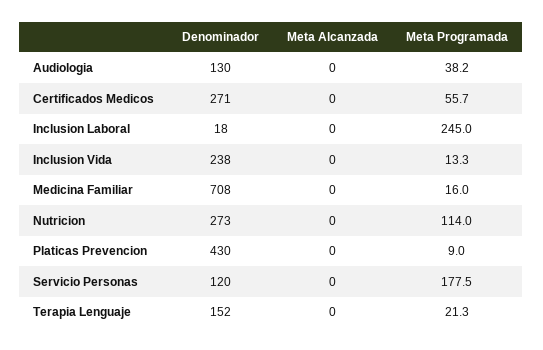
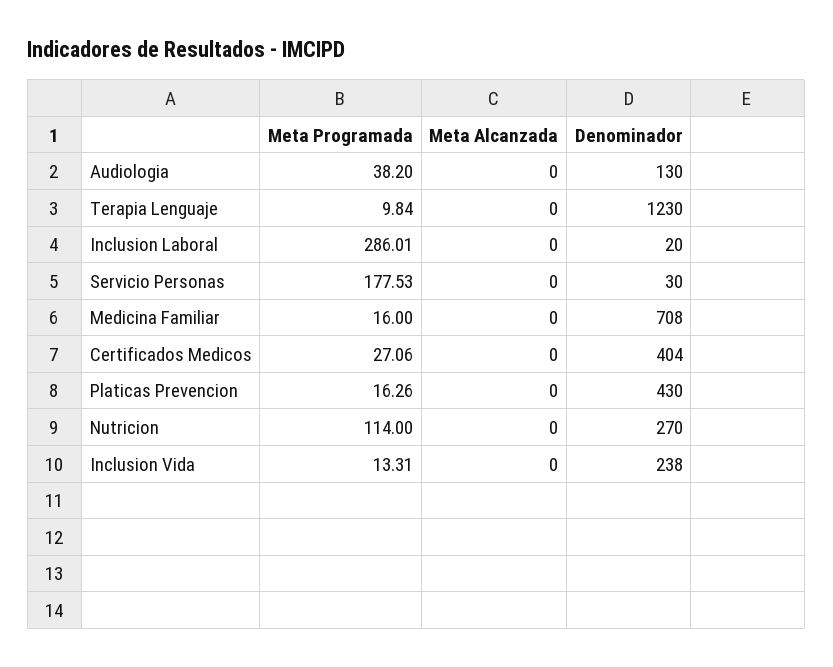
Denominador, Certificados Medicos: 271 -> 404
Meta Programada, Certificados Medicos: 55.7 -> 27.06
Denominador, Inclusion Laboral: 18 -> 20
Meta Programada, Inclusion Laboral: 245 -> 286.01
Denominador, Nutricion: 273 -> 270
Meta Programada, Platicas Prevencion: 9 -> 16.26
Denominador, Servicio Personas: 120 -> 30
Denominador, Terapia Lenguaje: 152 -> 1230
Meta Programada, Terapia Lenguaje: 21.3 -> 9.84

